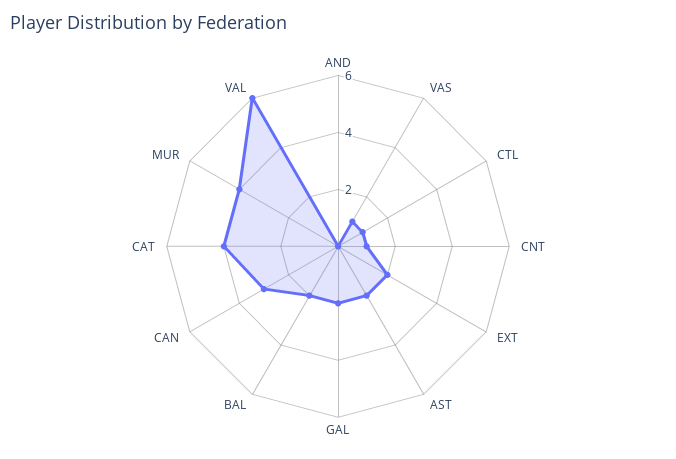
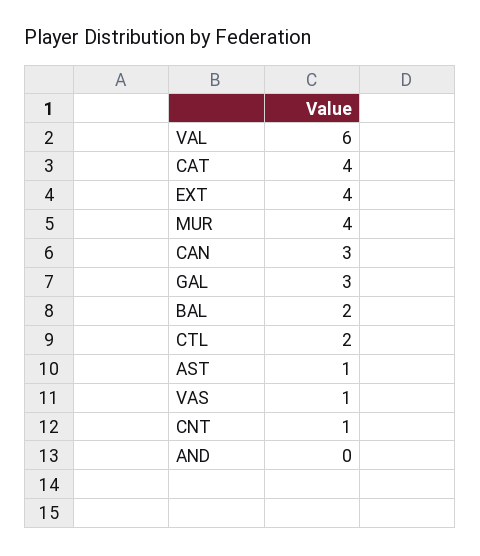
CTL: 1 -> 2
EXT: 2 -> 4
AST: 2 -> 1
GAL: 2 -> 3

